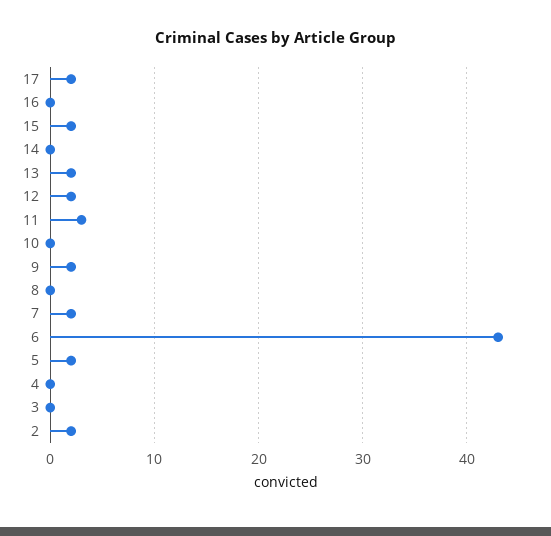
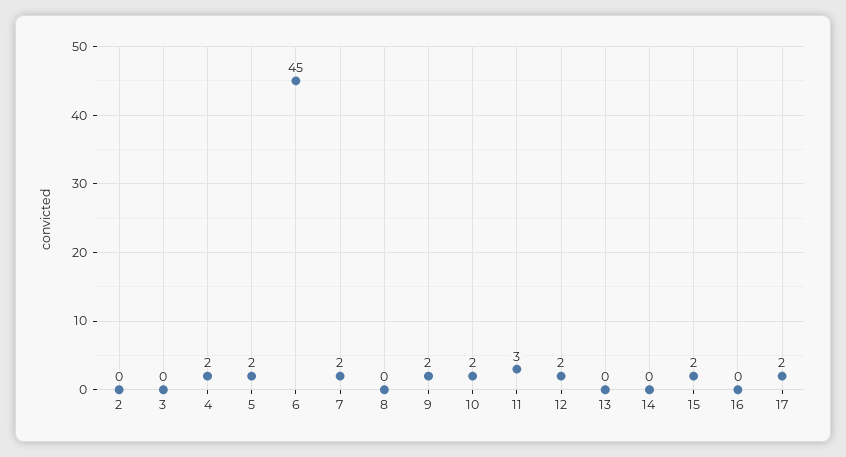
13: 2 -> 0
10: 0 -> 2
6: 43 -> 45
4: 0 -> 2
2: 2 -> 0

